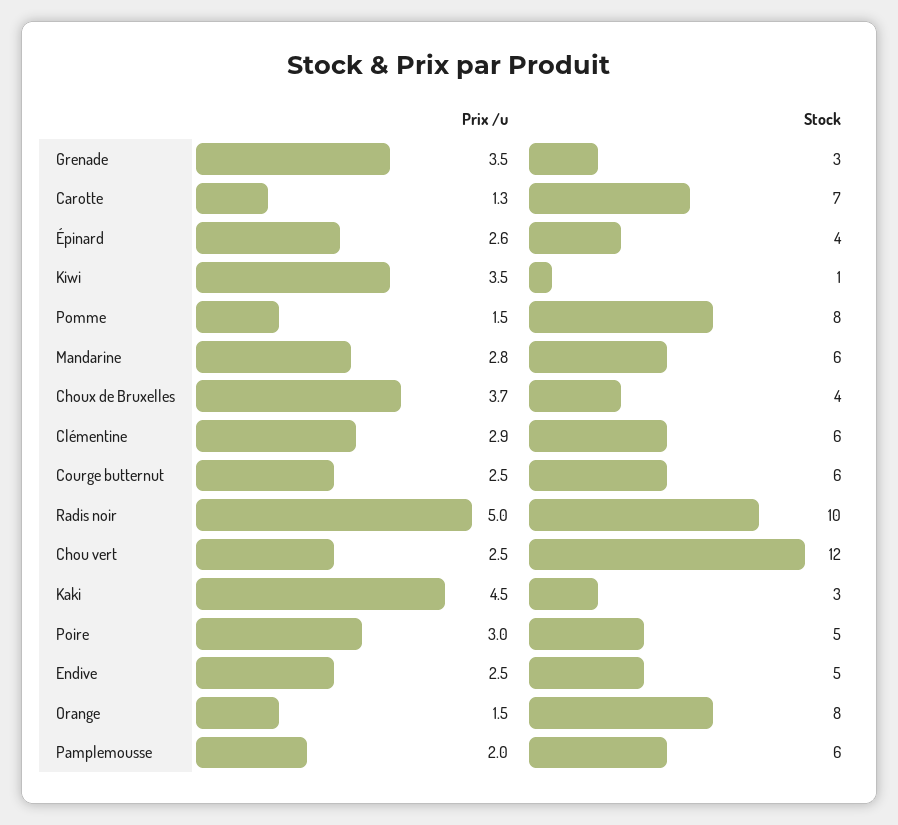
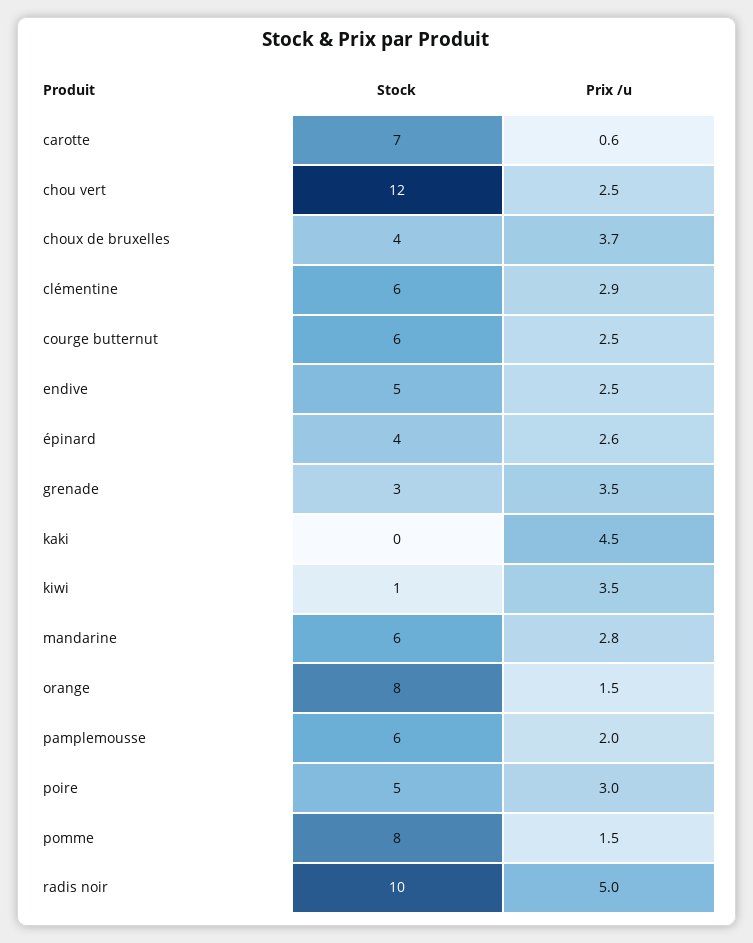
Prix /u, Carotte: 1.3 -> 0.6
Stock, Kaki: 3 -> 0

